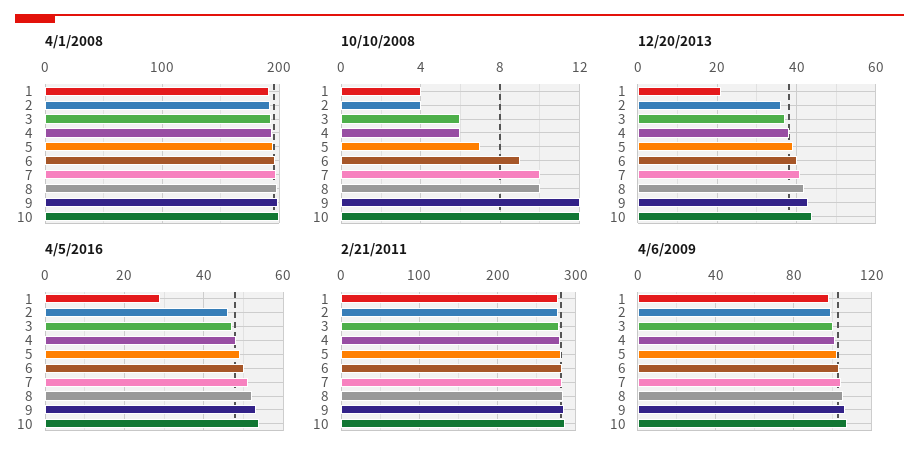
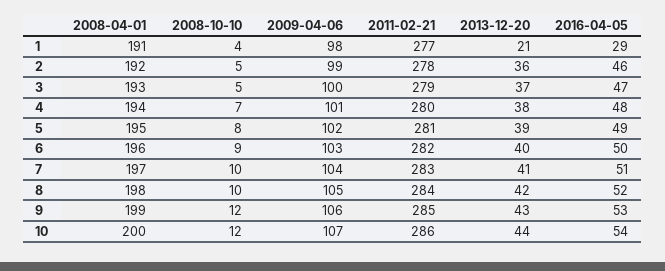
10/10/2008, 2: 4 -> 5
10/10/2008, 3: 6 -> 5
10/10/2008, 4: 6 -> 7
10/10/2008, 5: 7 -> 8

